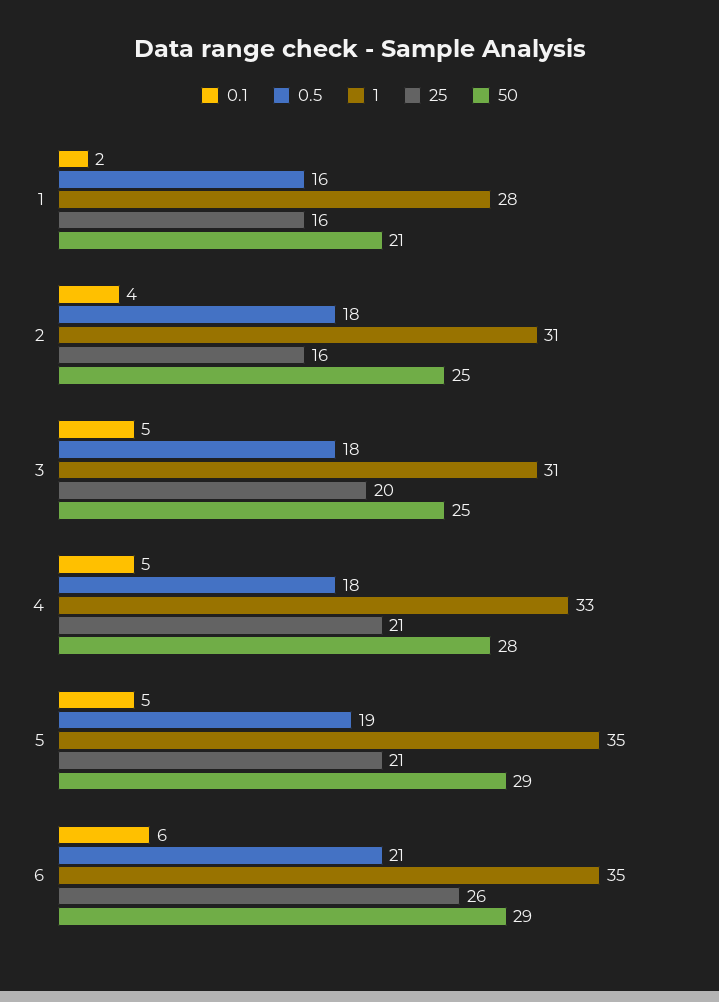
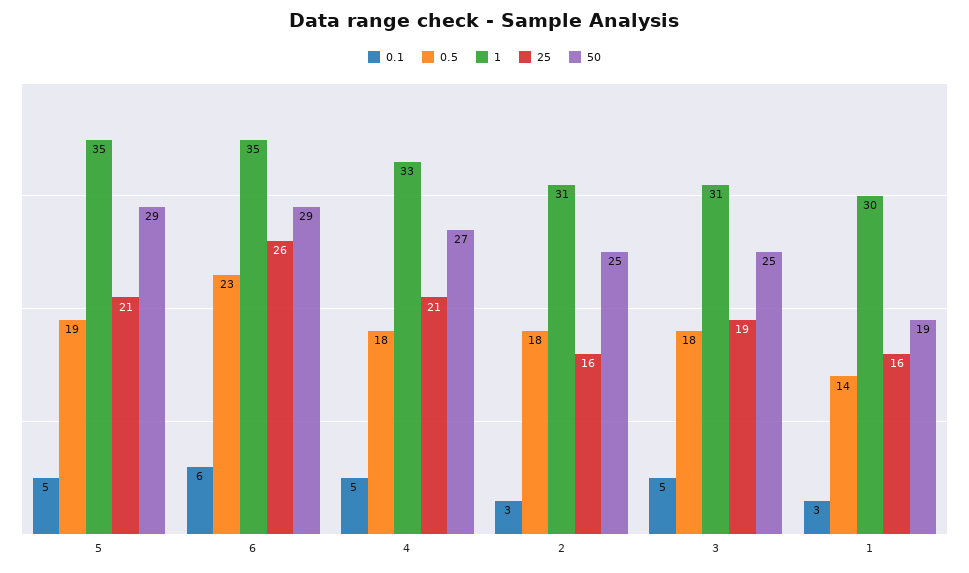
0.1, 1: 2 -> 3
0.5, 1: 16 -> 14
1, 1: 28 -> 30
50, 1: 21 -> 19
0.1, 2: 4 -> 3
25, 3: 20 -> 19
50, 4: 28 -> 27
0.5, 6: 21 -> 23

